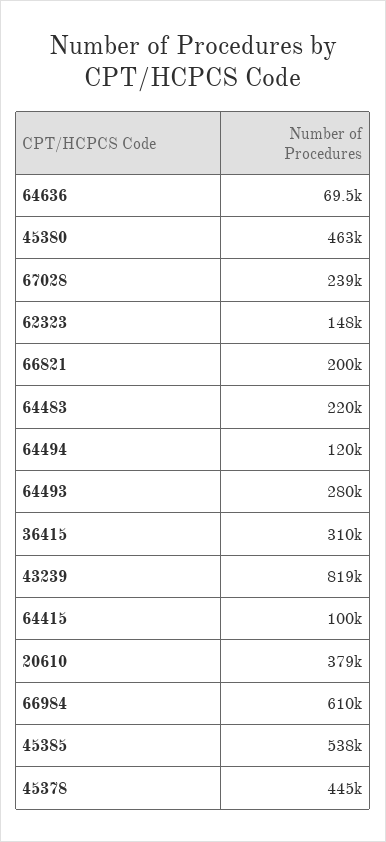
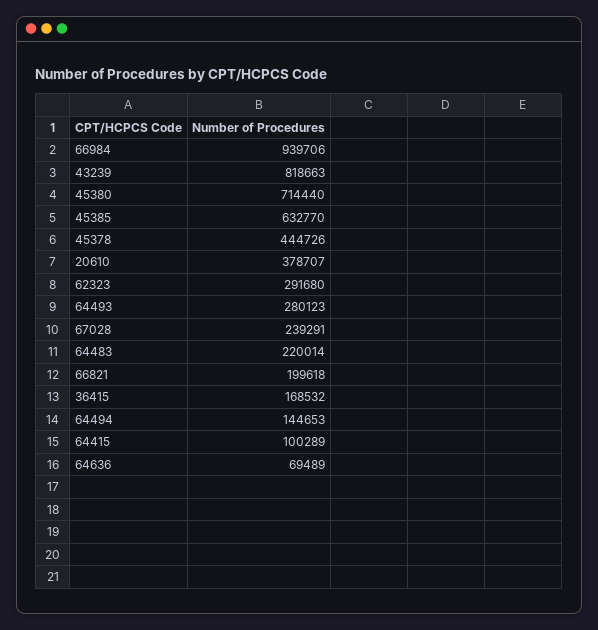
45380: 463000 -> 714440
62323: 148000 -> 291680
64494: 120000 -> 144653
36415: 310000 -> 168532
66984: 610000 -> 939706
45385: 538000 -> 632770

